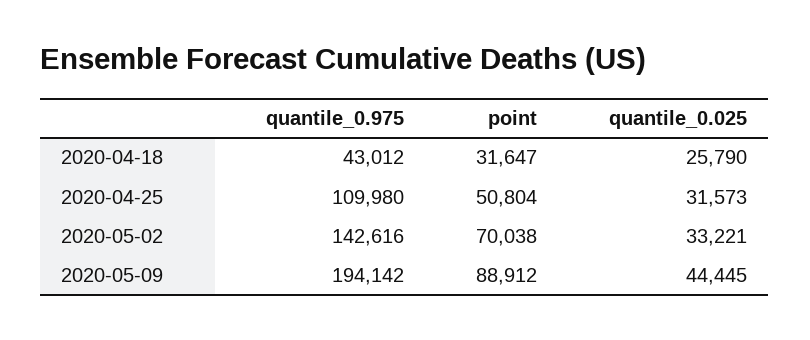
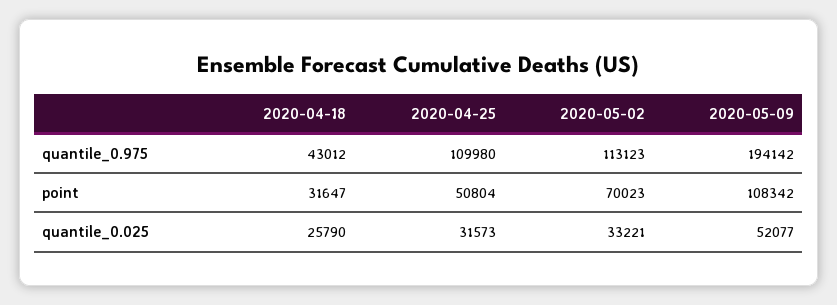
quantile_0.975, 2020-05-02: 142616 -> 113123
point, 2020-05-02: 70038 -> 70023
point, 2020-05-09: 88912 -> 108342
quantile_0.025, 2020-05-09: 44445 -> 52077

